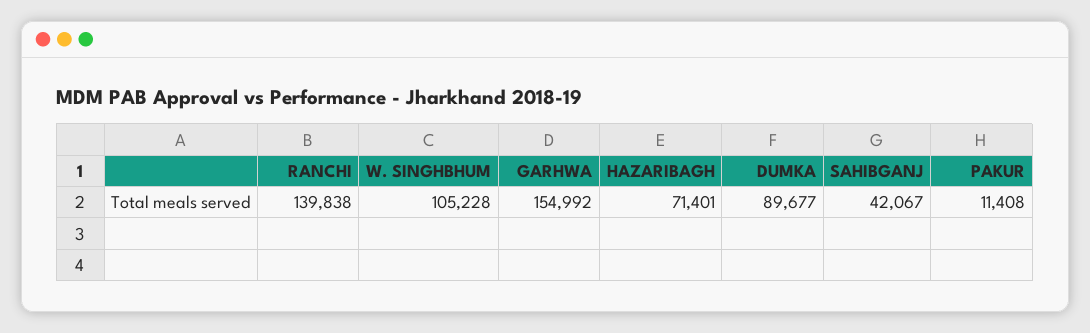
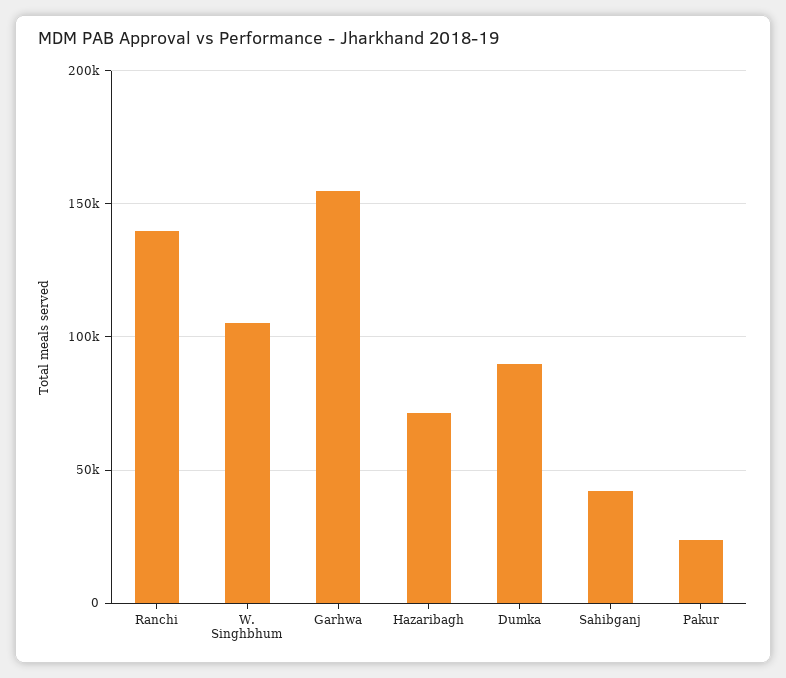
PAKUR: 11408 -> 25000

